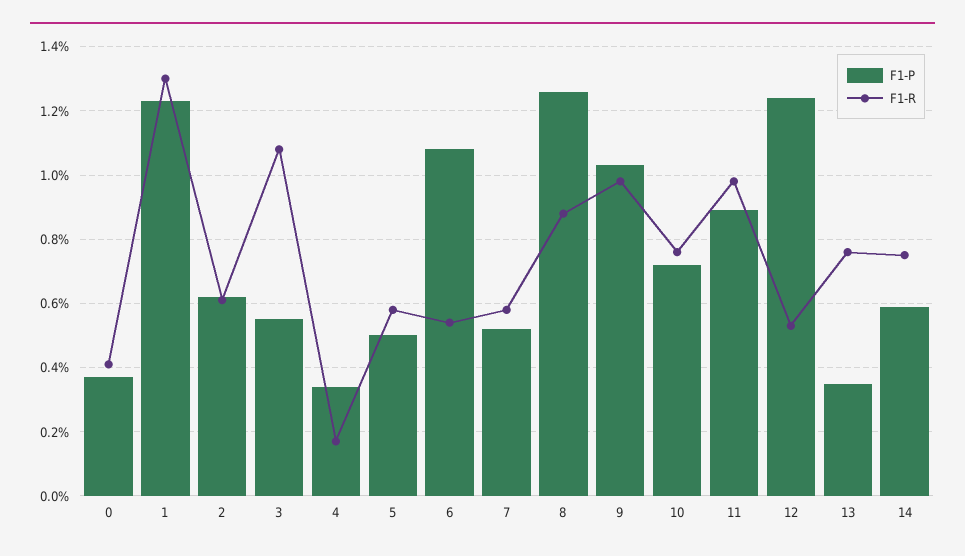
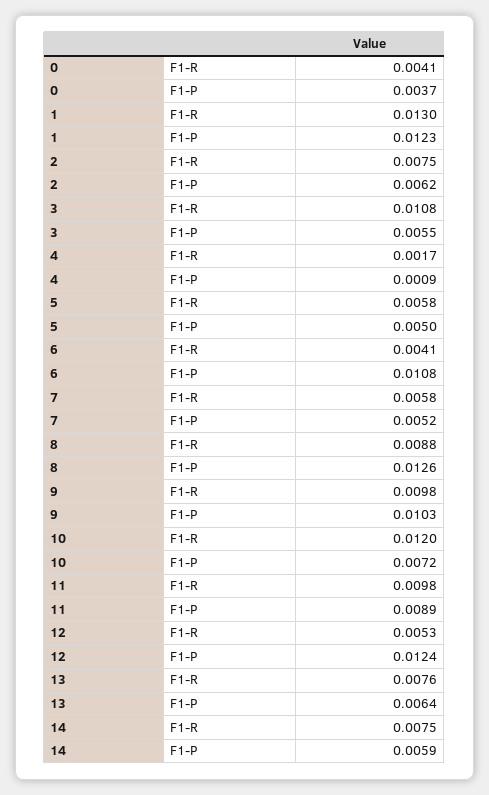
F1-R, 2: 0.006 -> 0.0075
F1-P, 4: 0.0035 -> 0.0009
F1-R, 6: 0.0055 -> 0.0041
F1-R, 10: 0.0075 -> 0.012
F1-P, 13: 0.0035 -> 0.0064

